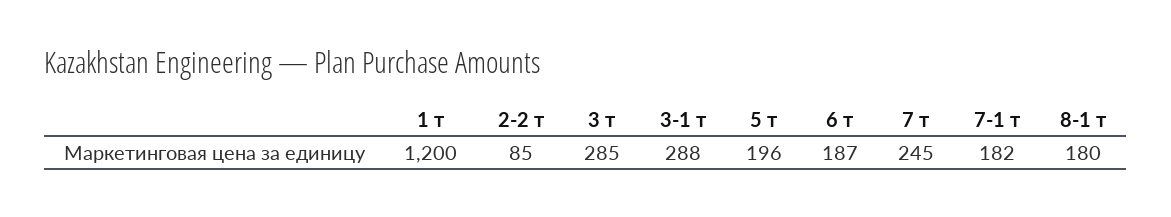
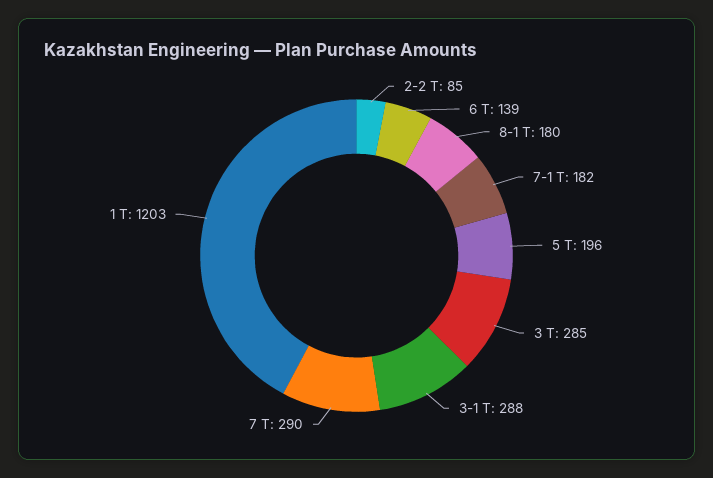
1 т: 1200 -> 1203
6 т: 187 -> 139
7 т: 245 -> 290

